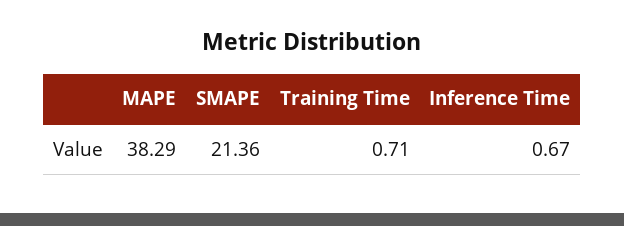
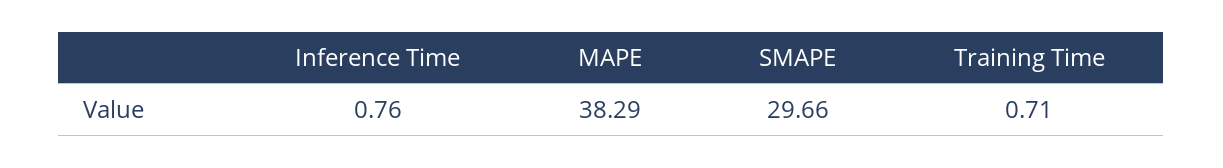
SMAPE: 21.36 -> 29.66
Inference Time: 0.67 -> 0.76

